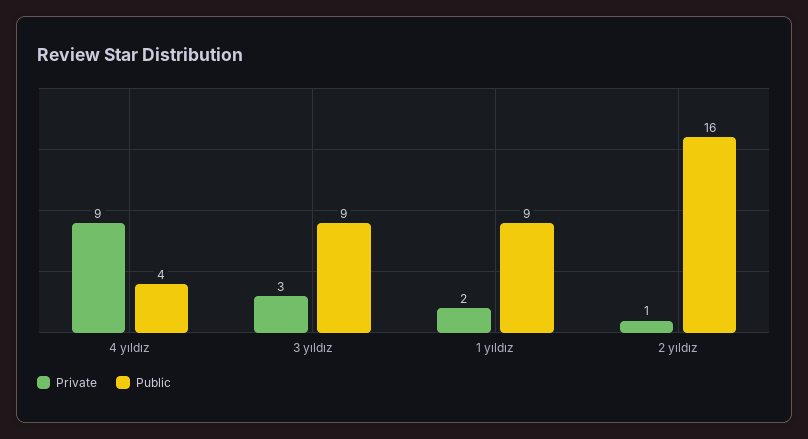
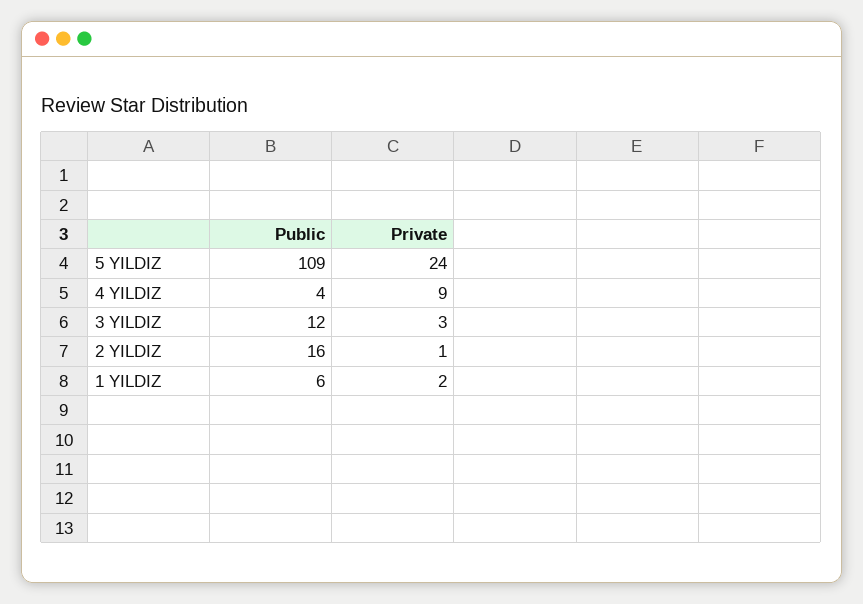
Public, 3 yıldız: 9 -> 12
Public, 1 yıldız: 9 -> 6
Public, 5 YILDIZ: none -> 109
Private, 5 YILDIZ: none -> 24

